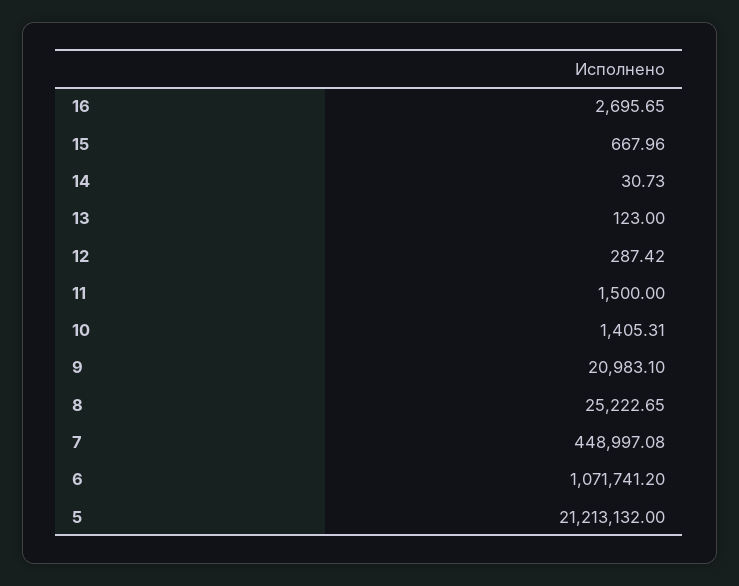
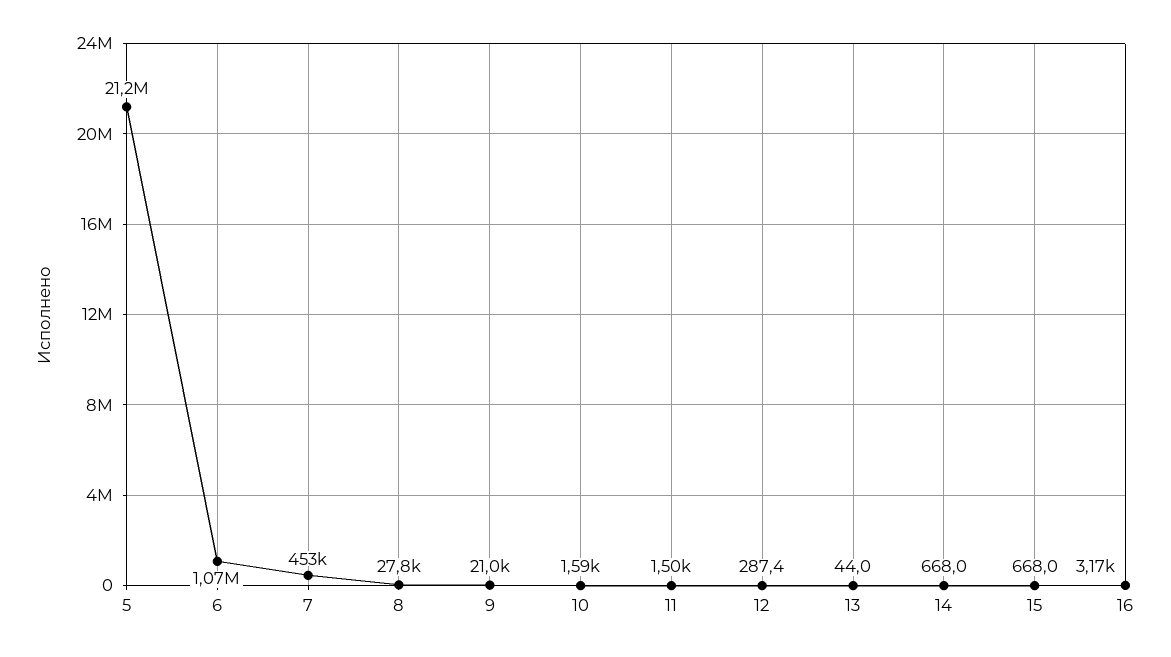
16: 2695.65 -> 3170
14: 30.73 -> 668
13: 123 -> 44
10: 1405.31 -> 1590
8: 25222.65 -> 27800
7: 448997.08 -> 453000

